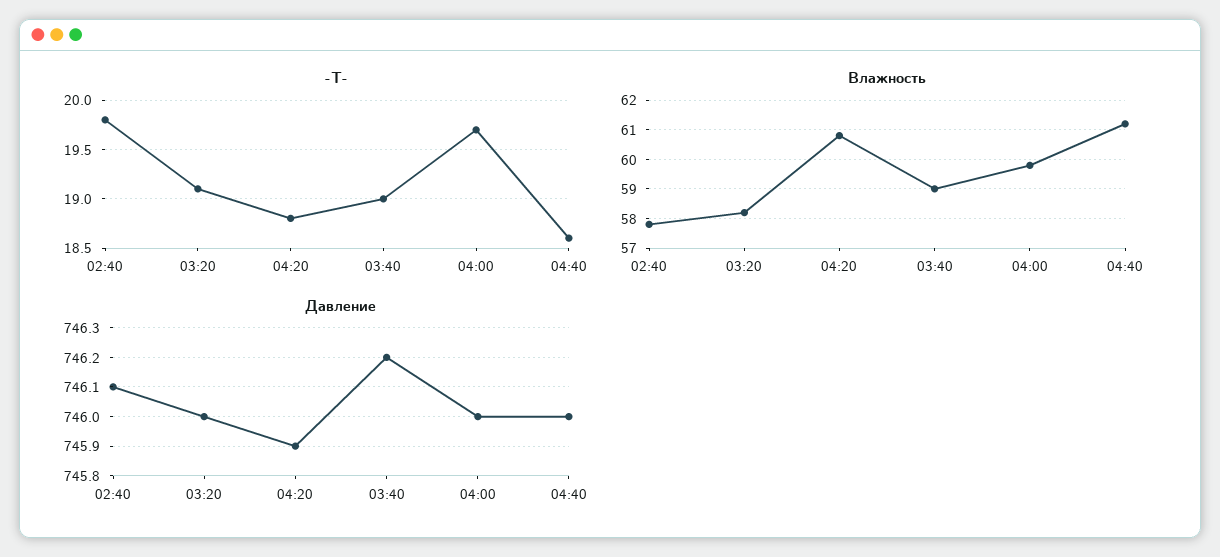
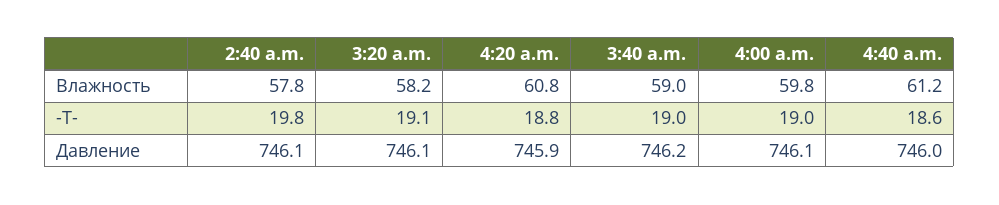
-T-, 04:00: 19.7 -> 19
Давление, 03:20: 746 -> 746.1
Давление, 04:00: 746 -> 746.1

